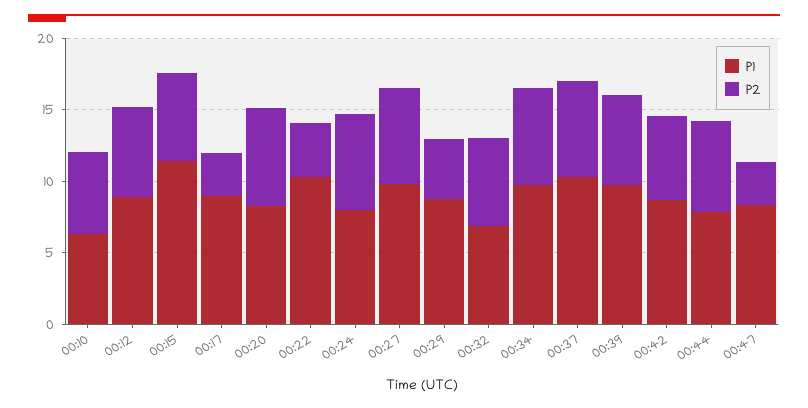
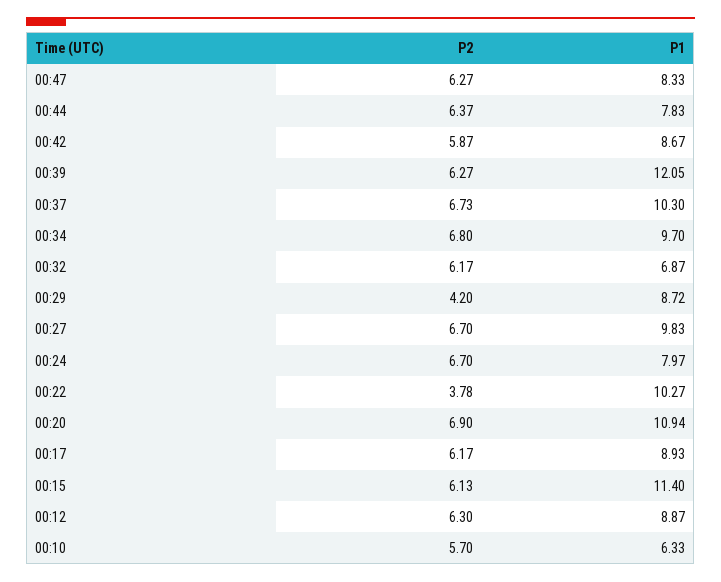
P2, 00:17: 3 -> 6.17
P1, 00:20: 8 -> 10.94
P1, 00:39: 10 -> 12.05
P2, 00:47: 3 -> 6.27

